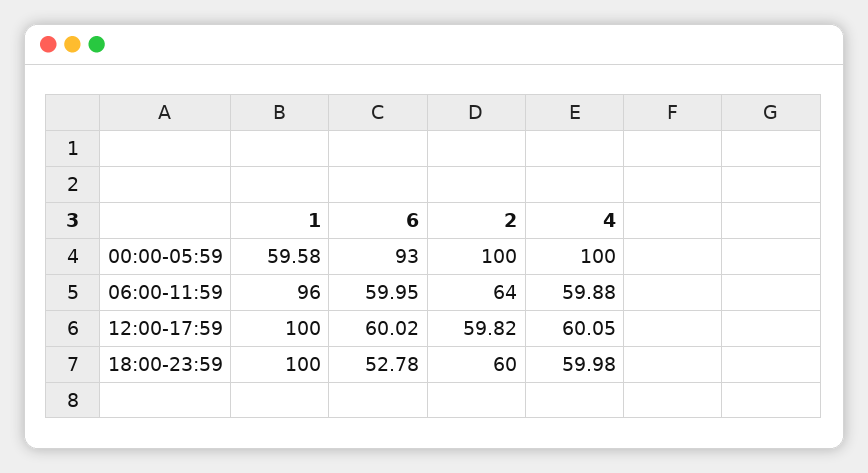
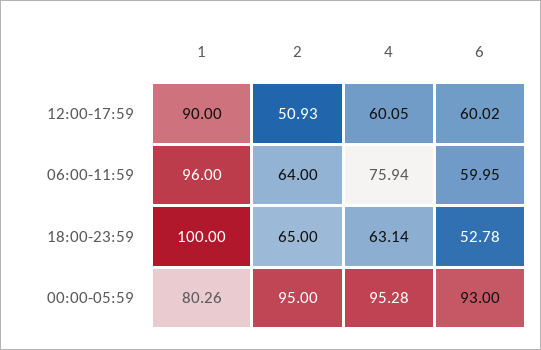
1, 00:00-05:59: 59.58 -> 80.26
2, 00:00-05:59: 100 -> 95
4, 00:00-05:59: 100 -> 95.28
4, 06:00-11:59: 59.88 -> 75.94
1, 12:00-17:59: 100 -> 90
2, 12:00-17:59: 59.82 -> 50.93
2, 18:00-23:59: 60 -> 65
4, 18:00-23:59: 59.98 -> 63.14

